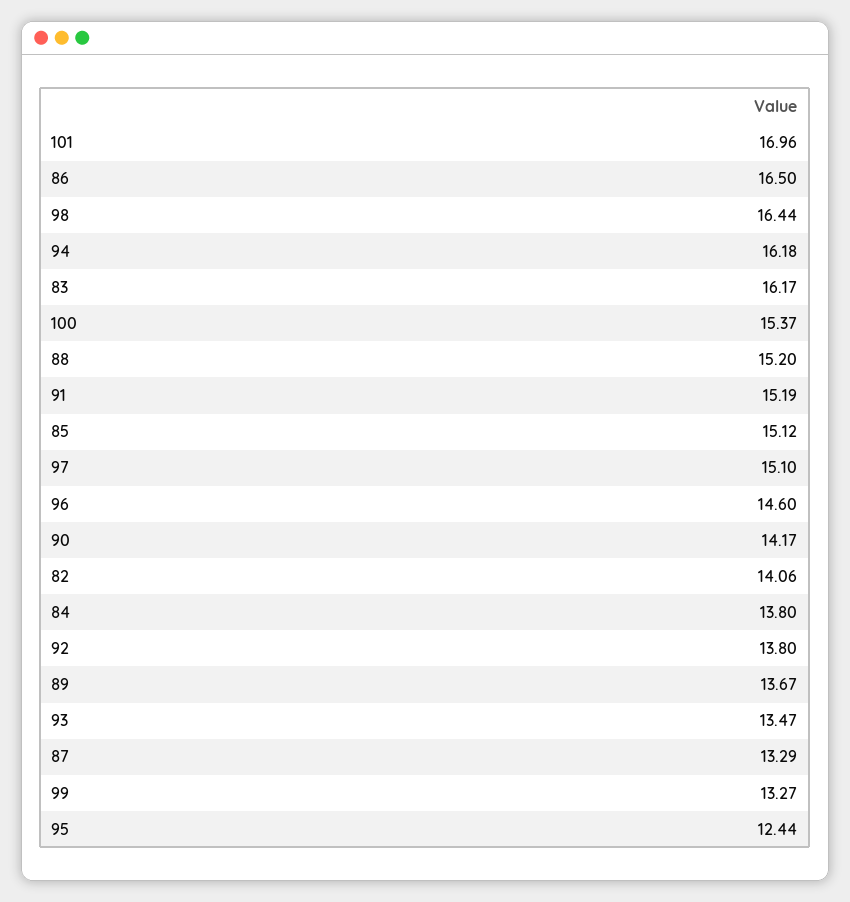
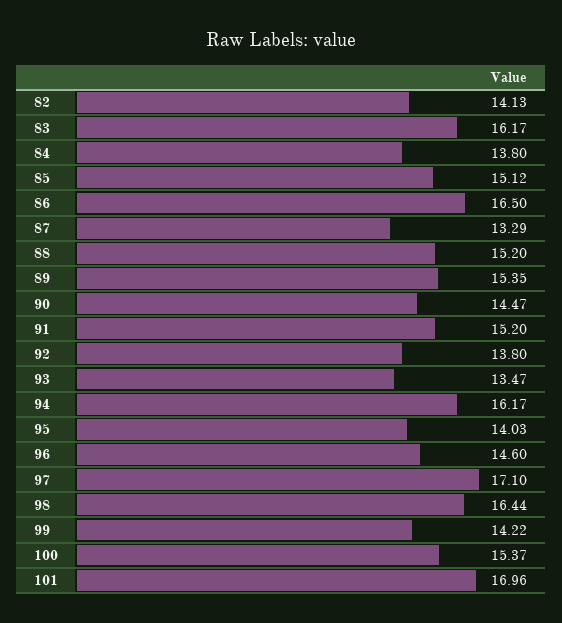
94: 16.18 -> 16.17
91: 15.19 -> 15.2
97: 15.1 -> 17.1
90: 14.17 -> 14.47
82: 14.06 -> 14.13
89: 13.67 -> 15.35
99: 13.27 -> 14.22
95: 12.44 -> 14.03

